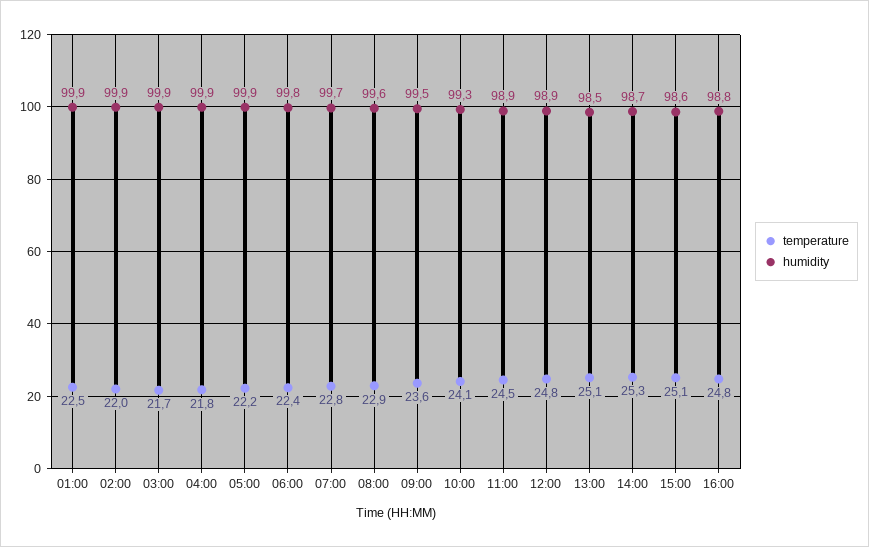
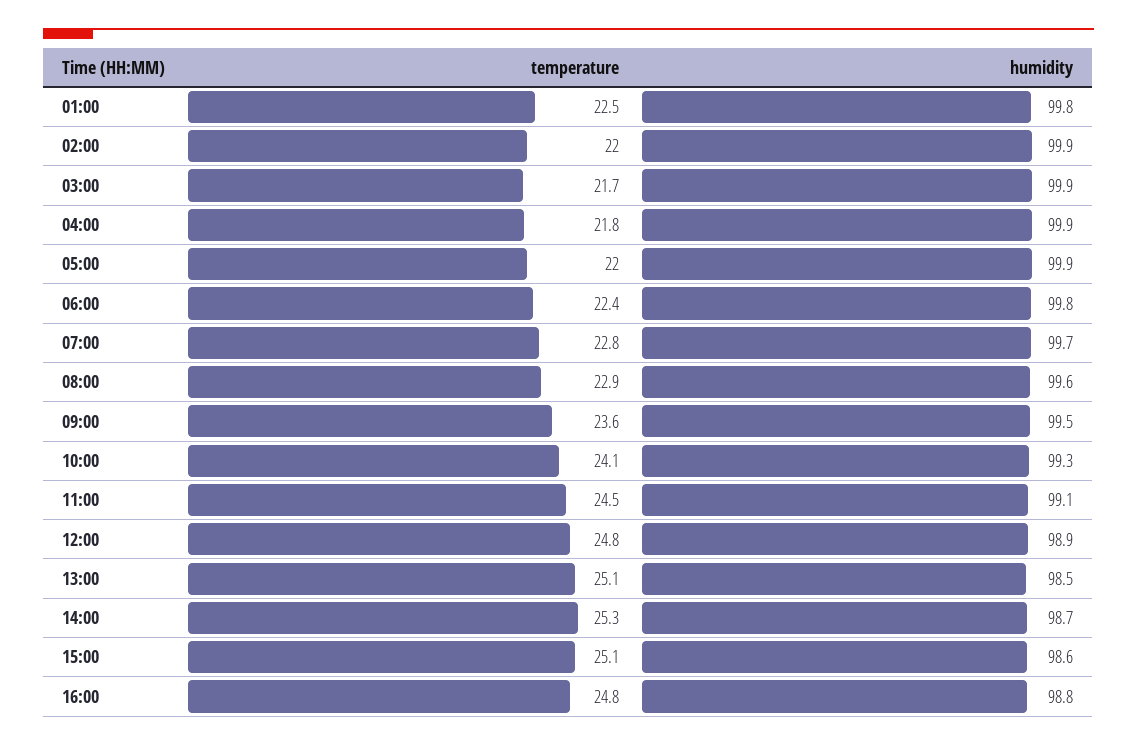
humidity, 01:00: 99.9 -> 99.8
temperature, 05:00: 22.2 -> 22
humidity, 11:00: 98.9 -> 99.1

